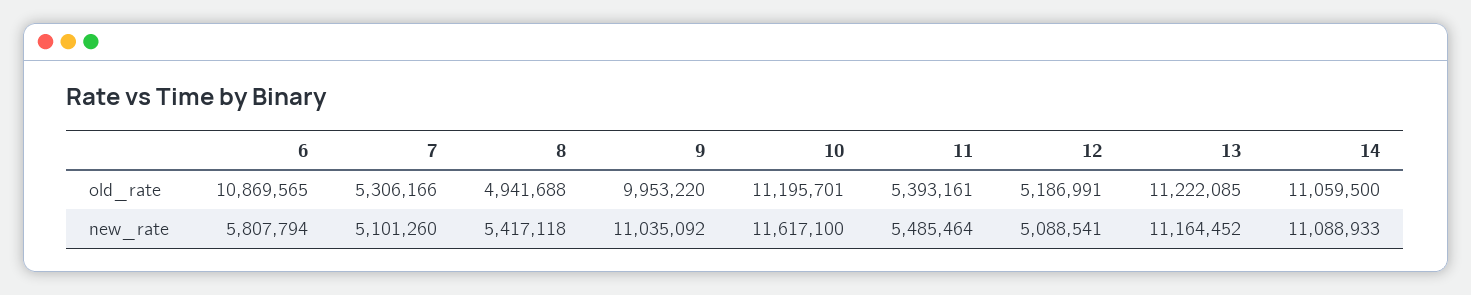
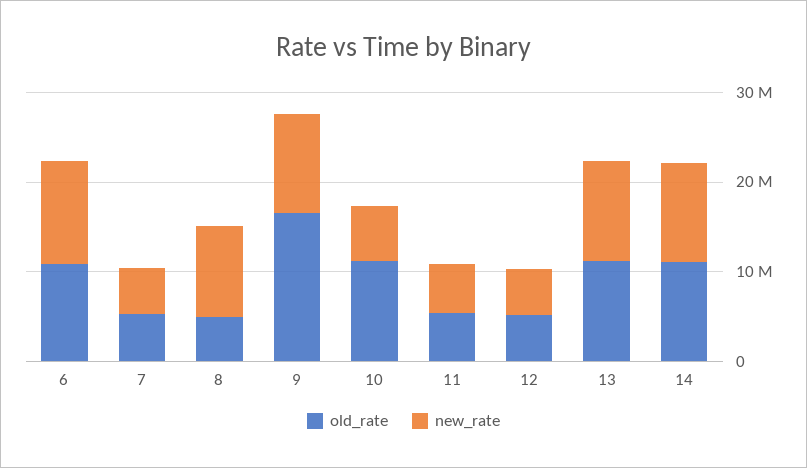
old_rate, 9: 9953220 -> 16000000
new_rate, 6: 5807794 -> 12000000
new_rate, 8: 5417118 -> 10000000
new_rate, 10: 11617100 -> 6000000

